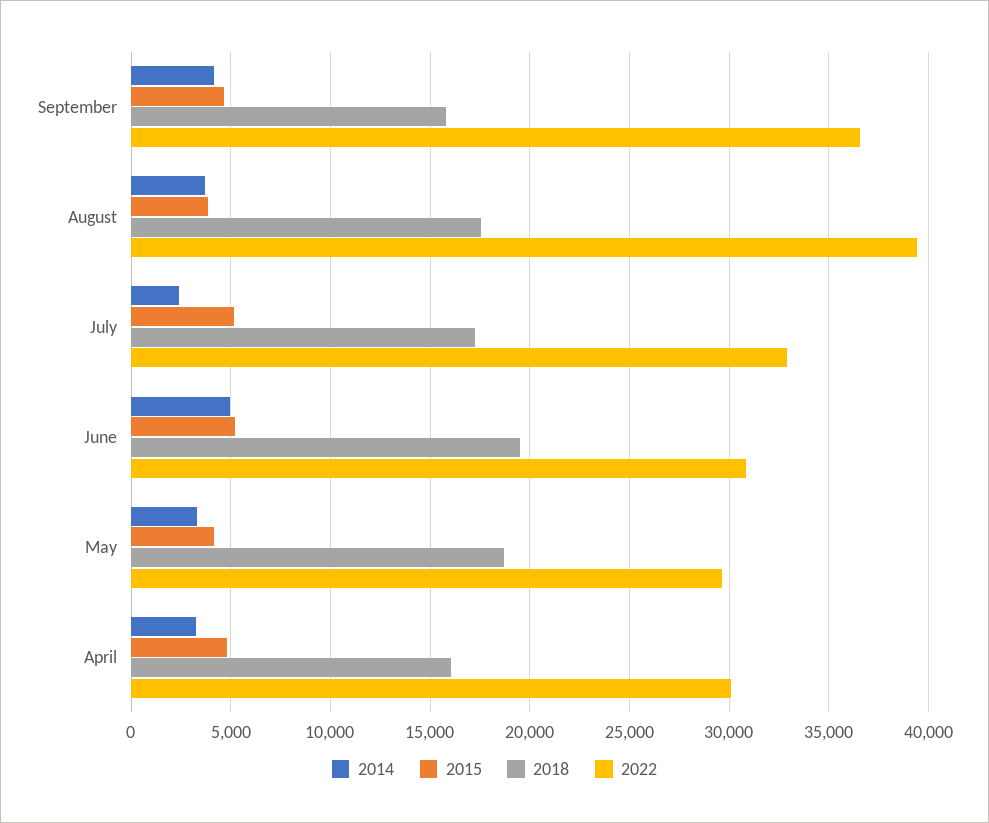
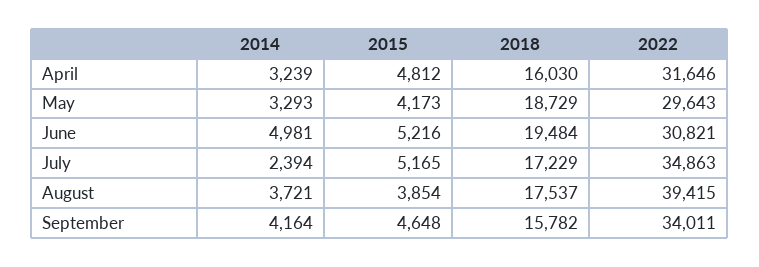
2022, September: 36500 -> 34011
2022, July: 33000 -> 34863
2022, April: 30000 -> 31646

